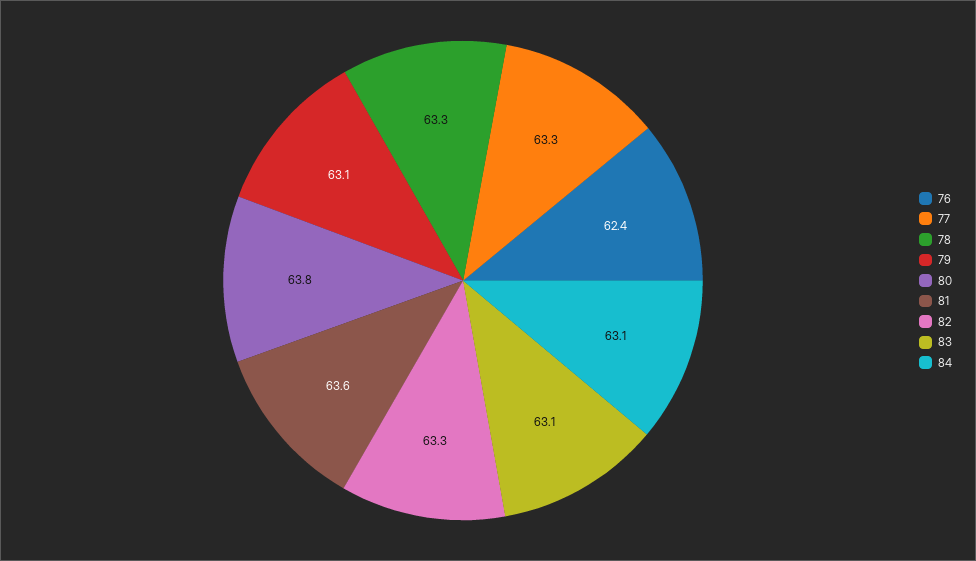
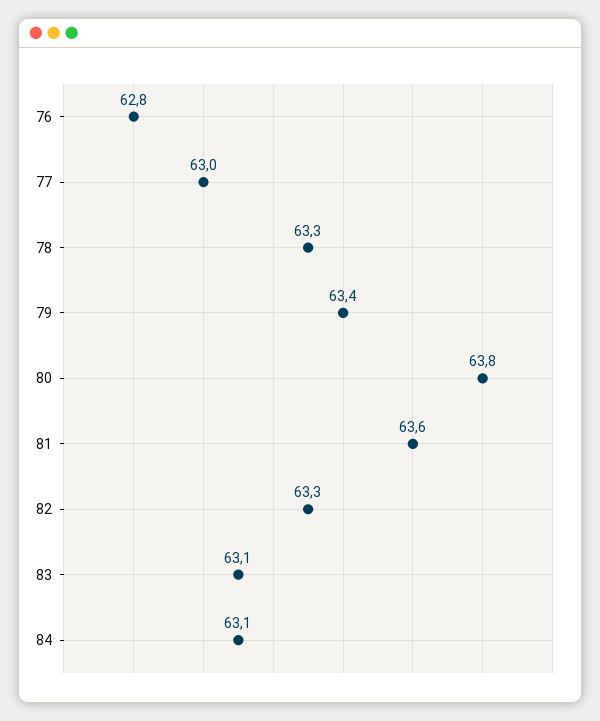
76: 62.4 -> 62.8
77: 63.3 -> 63
79: 63.1 -> 63.4

